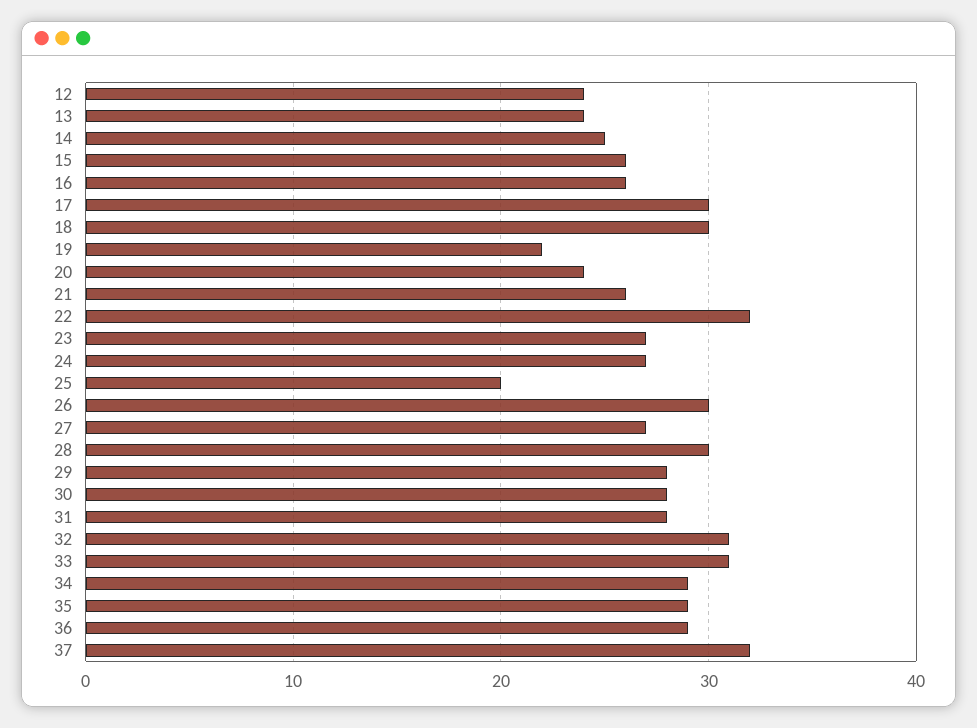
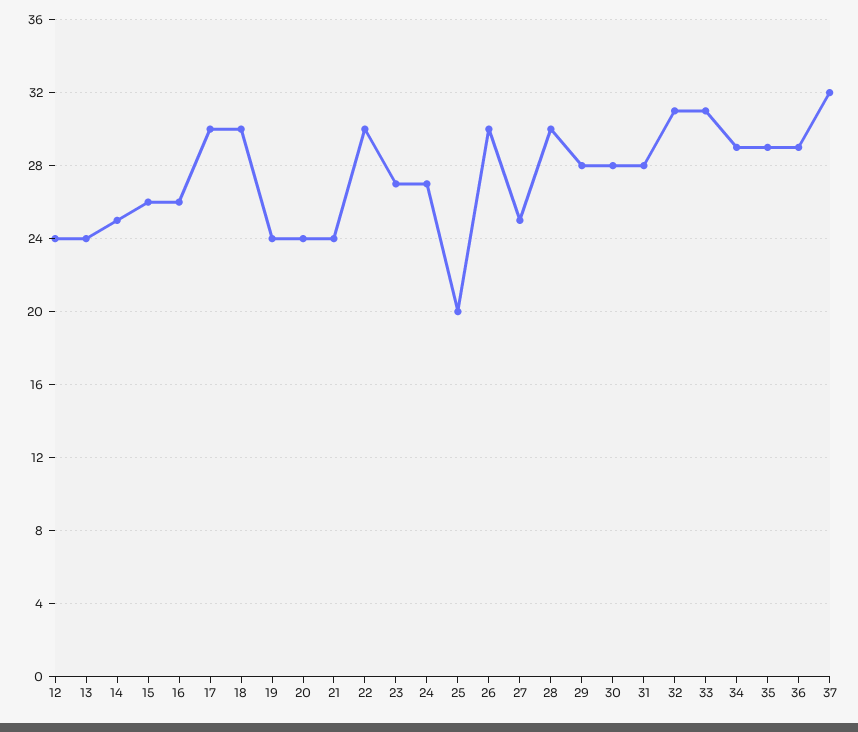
19: 22 -> 24
21: 26 -> 24
22: 32 -> 30
27: 27 -> 25

